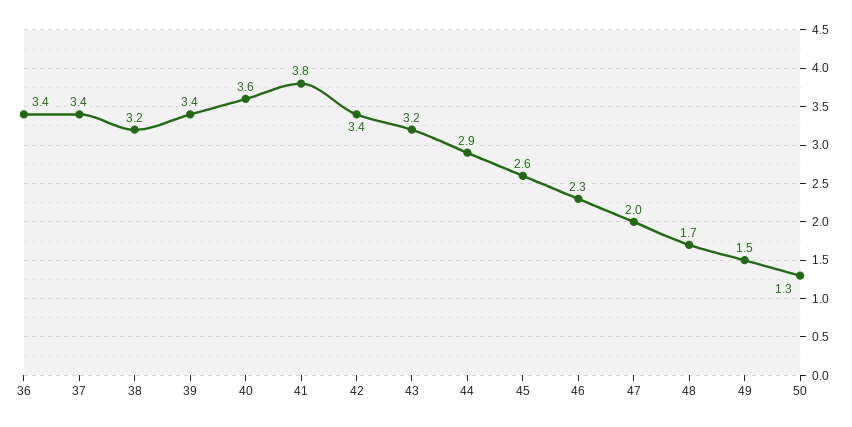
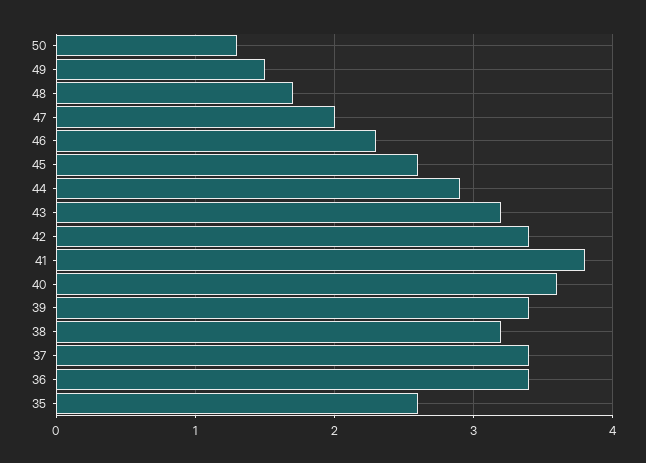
35: none -> 2.6

